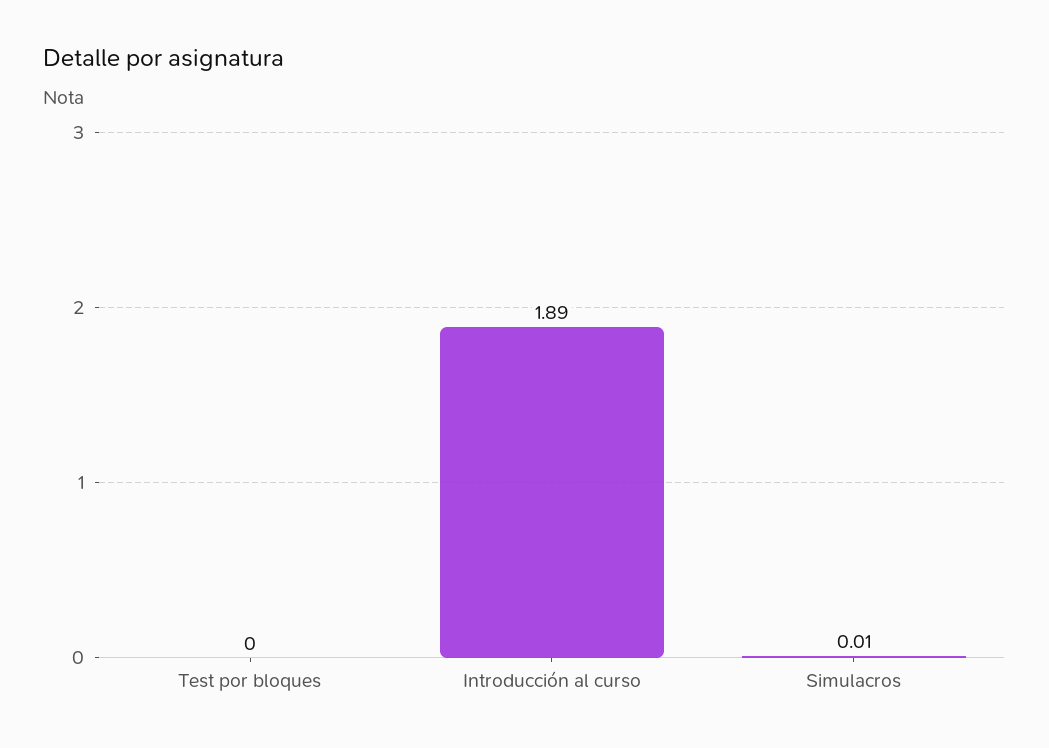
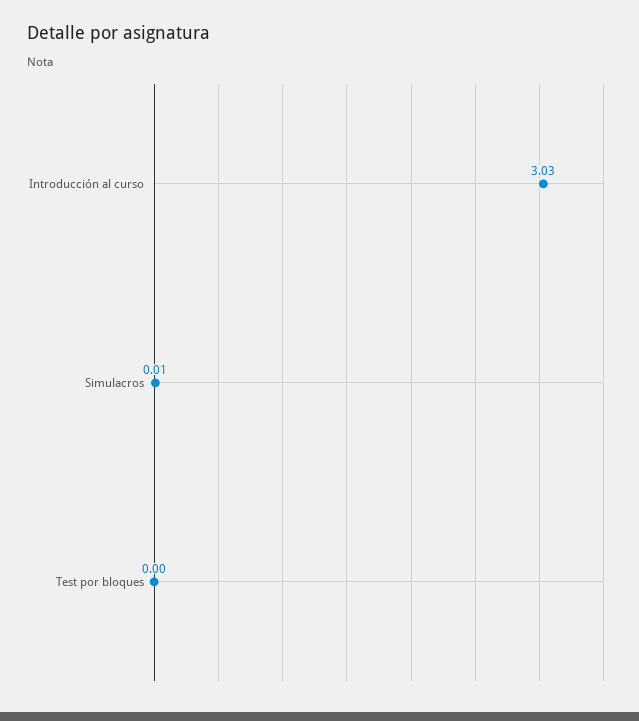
Introducción al curso: 1.89 -> 3.03

